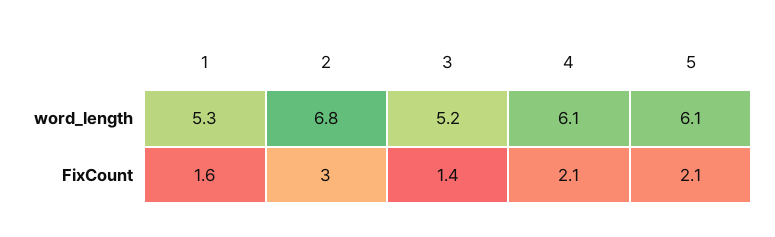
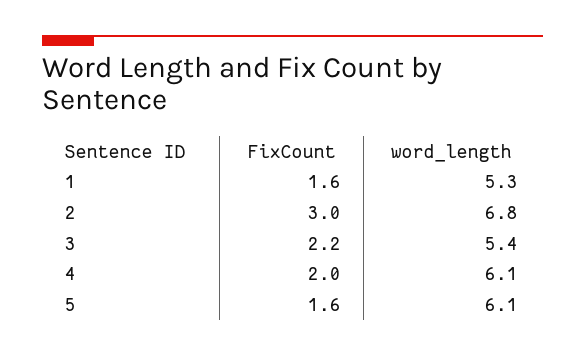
3, word_length: 5.2 -> 5.4
3, FixCount: 1.4 -> 2.2
4, FixCount: 2.1 -> 2
5, FixCount: 2.1 -> 1.6

